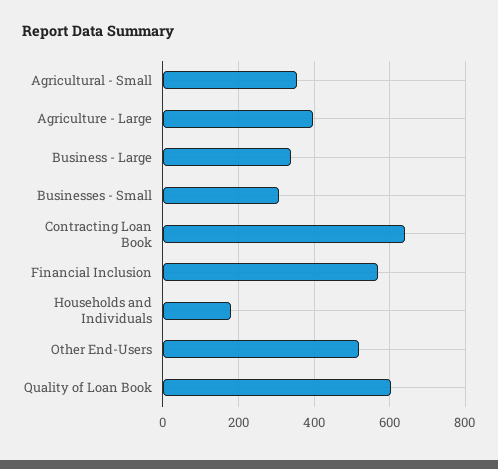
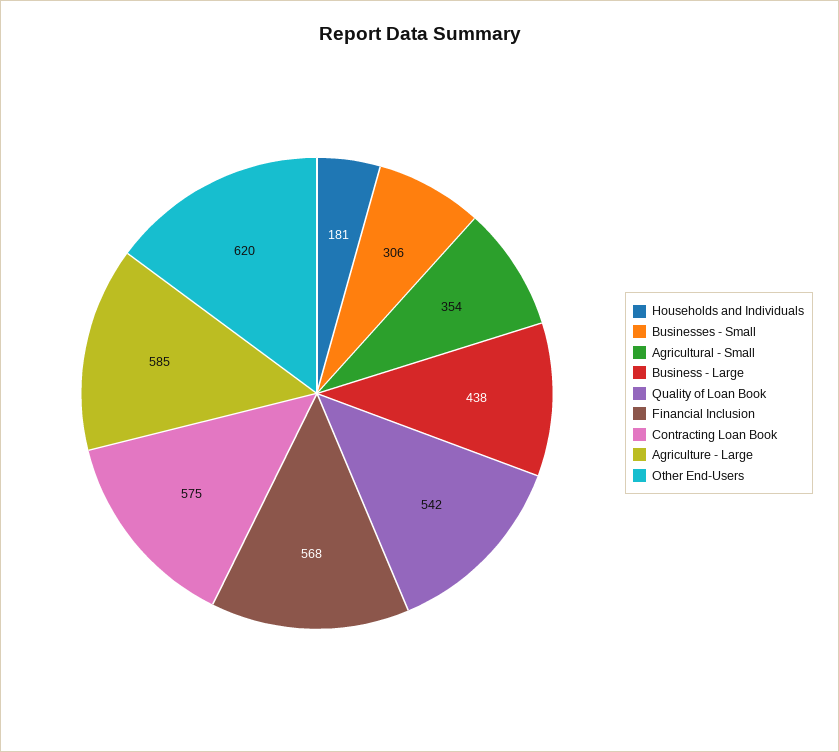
Agriculture - Large: 400 -> 585
Business - Large: 340 -> 438
Contracting Loan Book: 640 -> 575
Other End-Users: 520 -> 620
Quality of Loan Book: 600 -> 542

